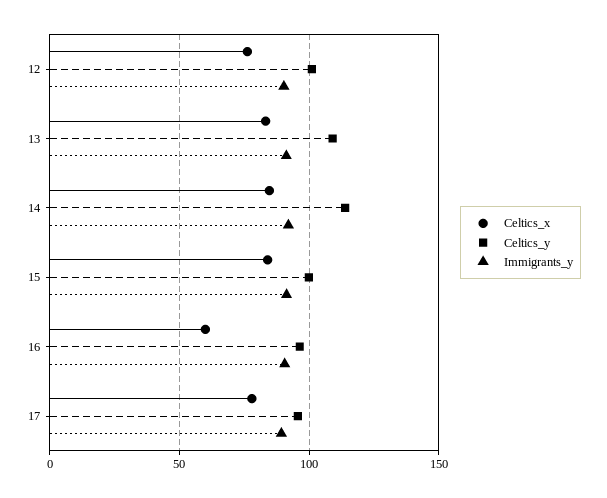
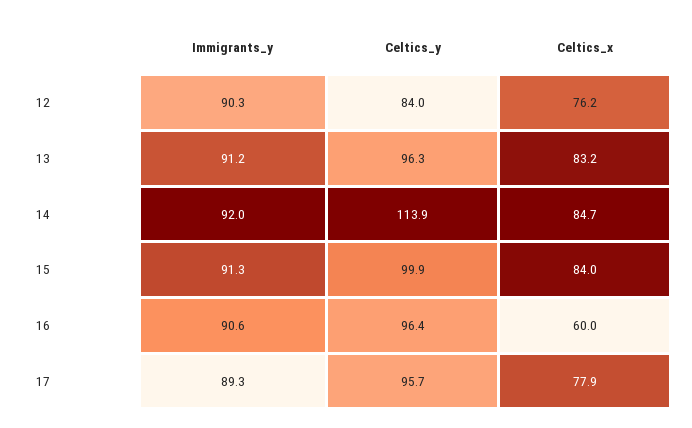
Celtics_y, 12: 100 -> 84
Celtics_y, 13: 110 -> 96.3

